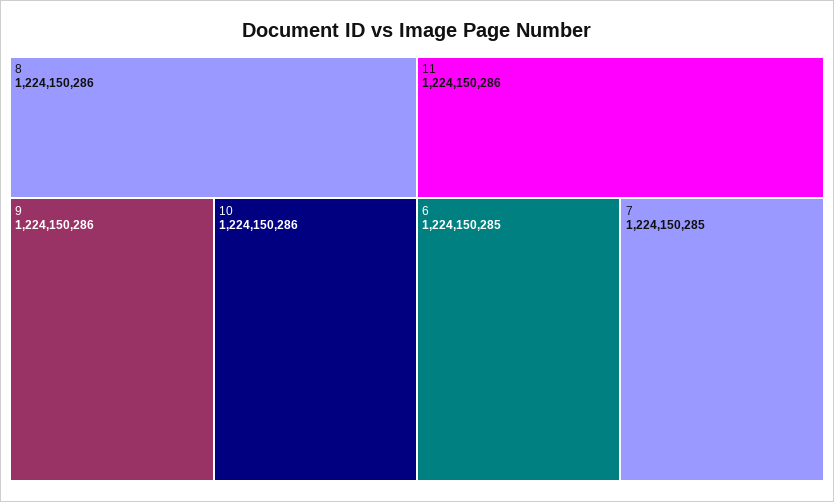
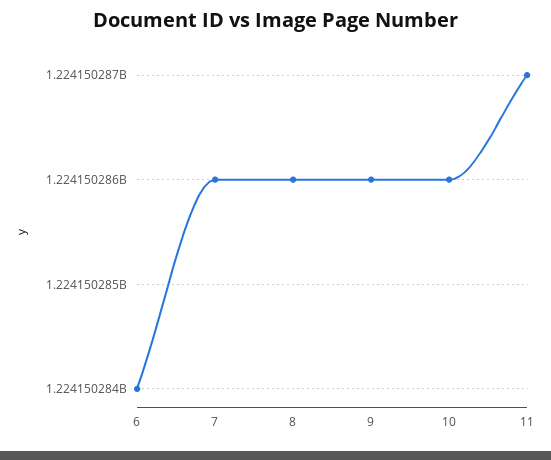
11: 1224150286 -> 1224150287
6: 1224150285 -> 1224150284
7: 1224150285 -> 1224150286

